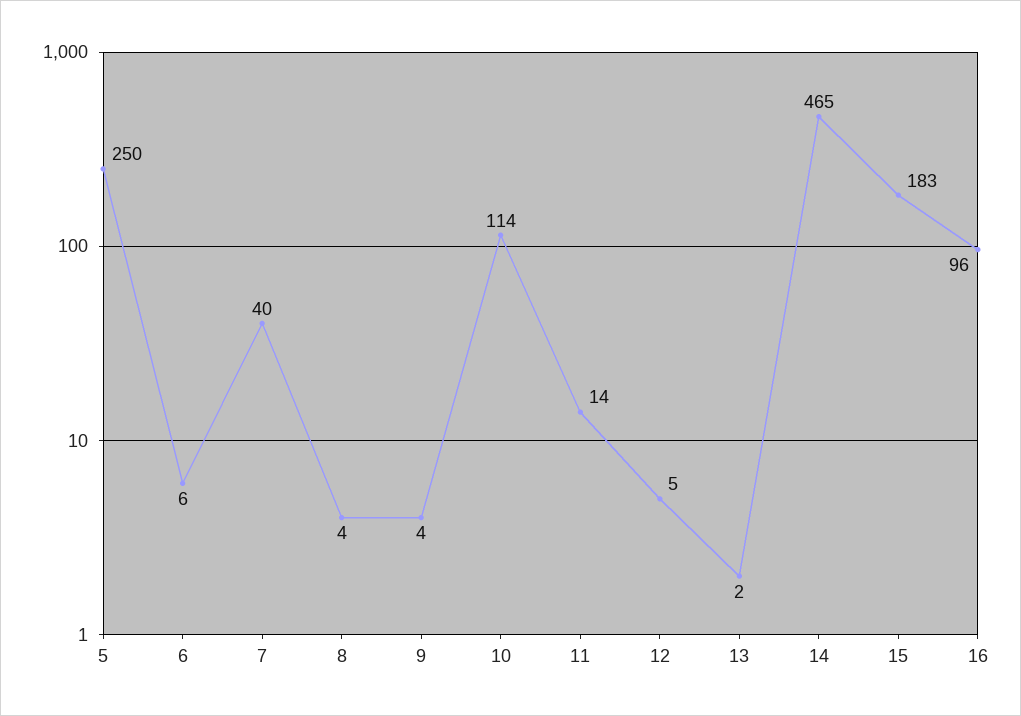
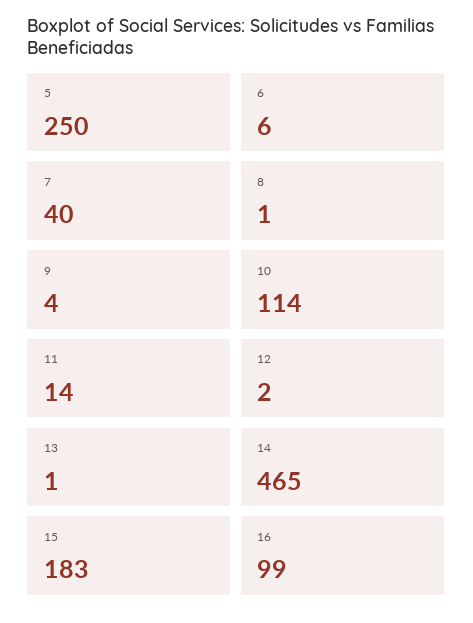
8: 4 -> 1
12: 5 -> 2
13: 2 -> 1
16: 96 -> 99

